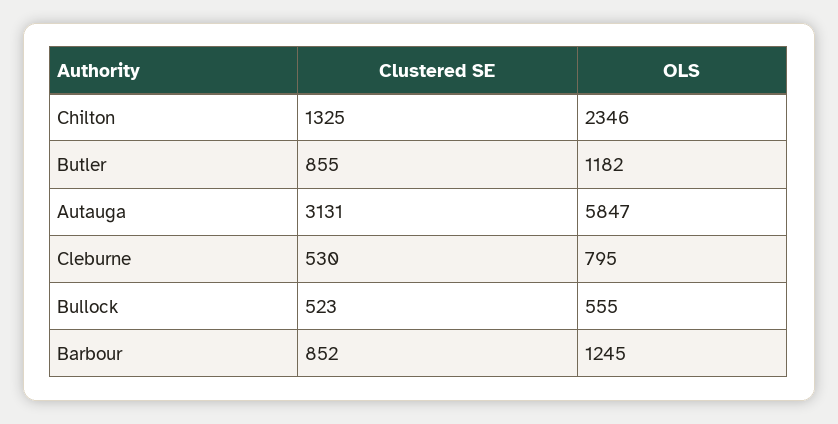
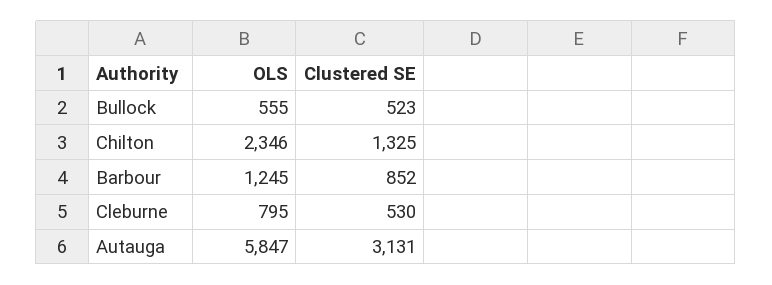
Clustered SE, Butler: 855 -> none
OLS, Butler: 1182 -> none

